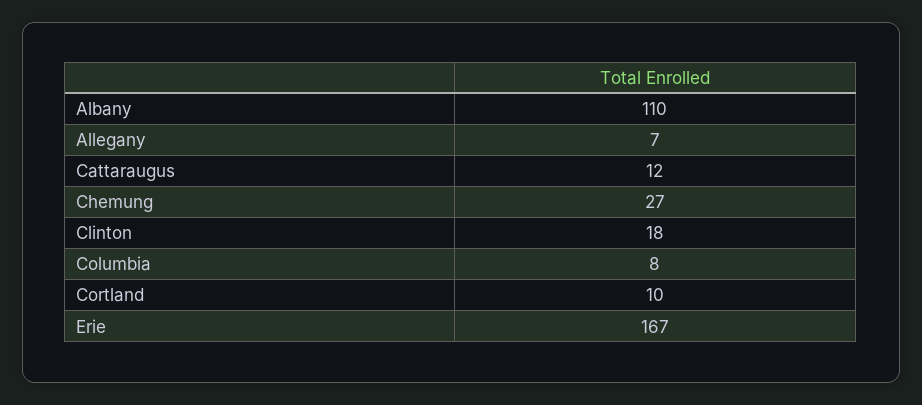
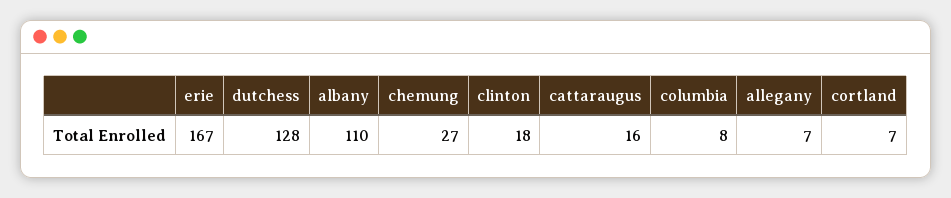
Cattaraugus: 12 -> 16
Cortland: 10 -> 7
dutchess: none -> 128

